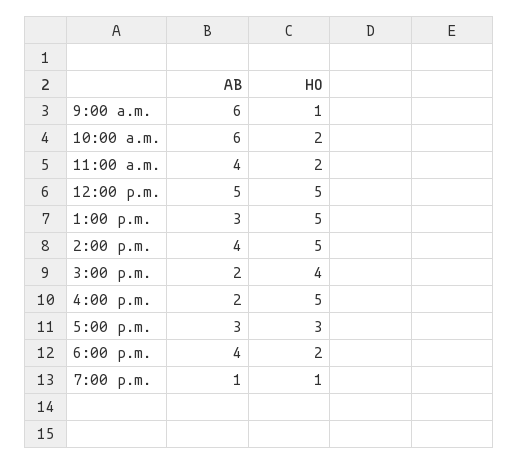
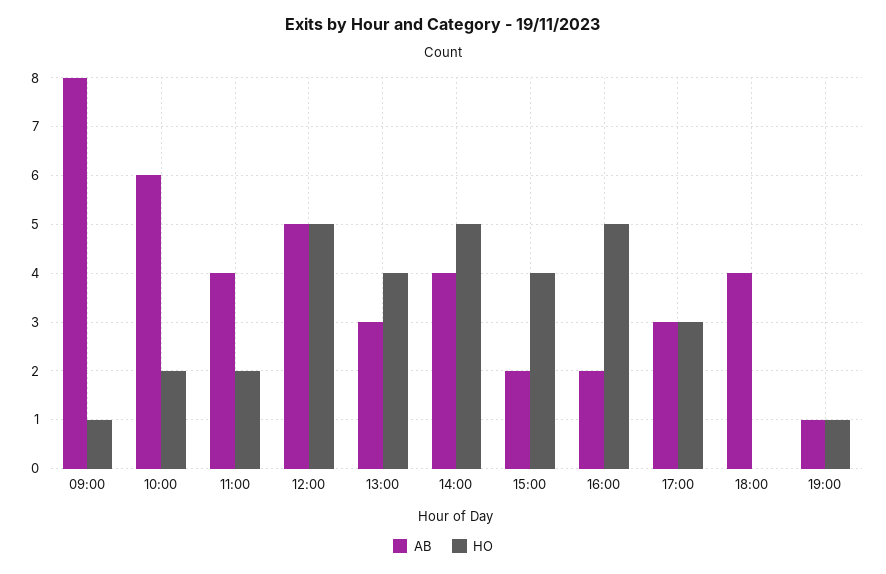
AB, 9:00 a.m.: 6 -> 8
HO, 1:00 p.m.: 5 -> 4
HO, 6:00 p.m.: 2 -> 0

